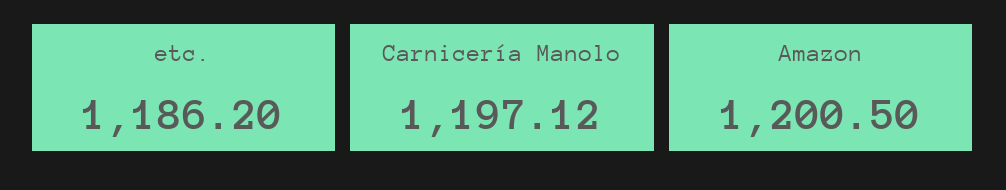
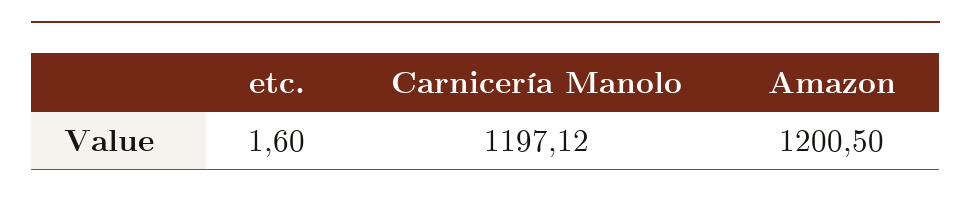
etc.: 1186.2 -> 1.6

